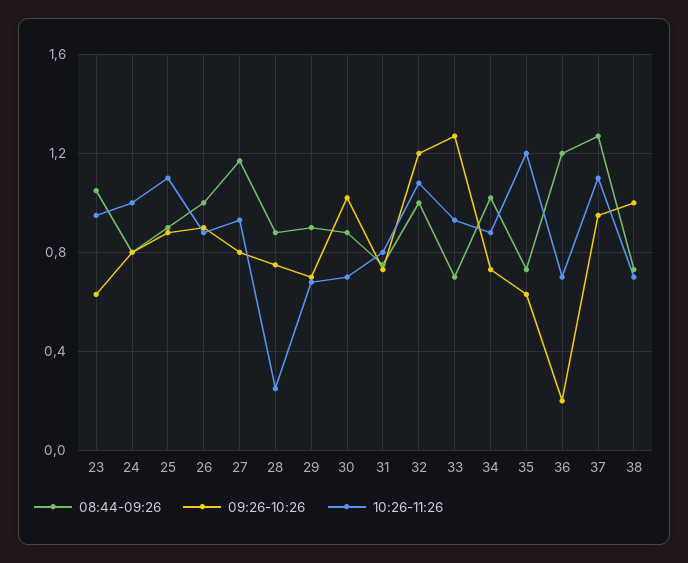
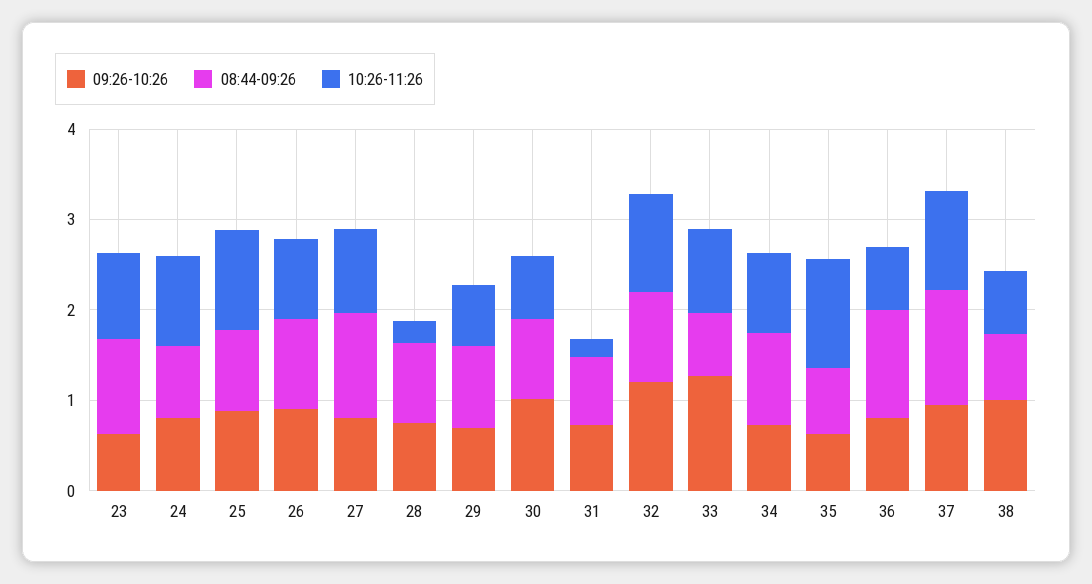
10:26-11:26, 31: 0.8 -> 0.2
09:26-10:26, 36: 0.2 -> 0.8

